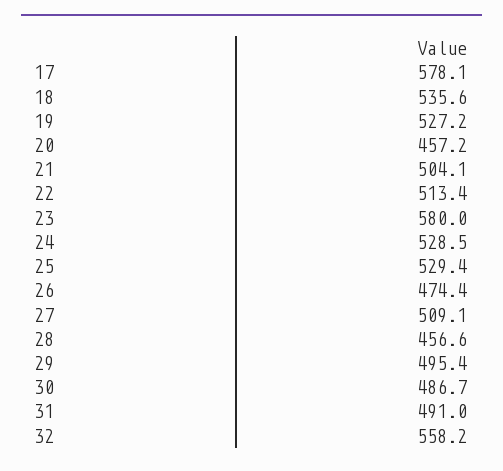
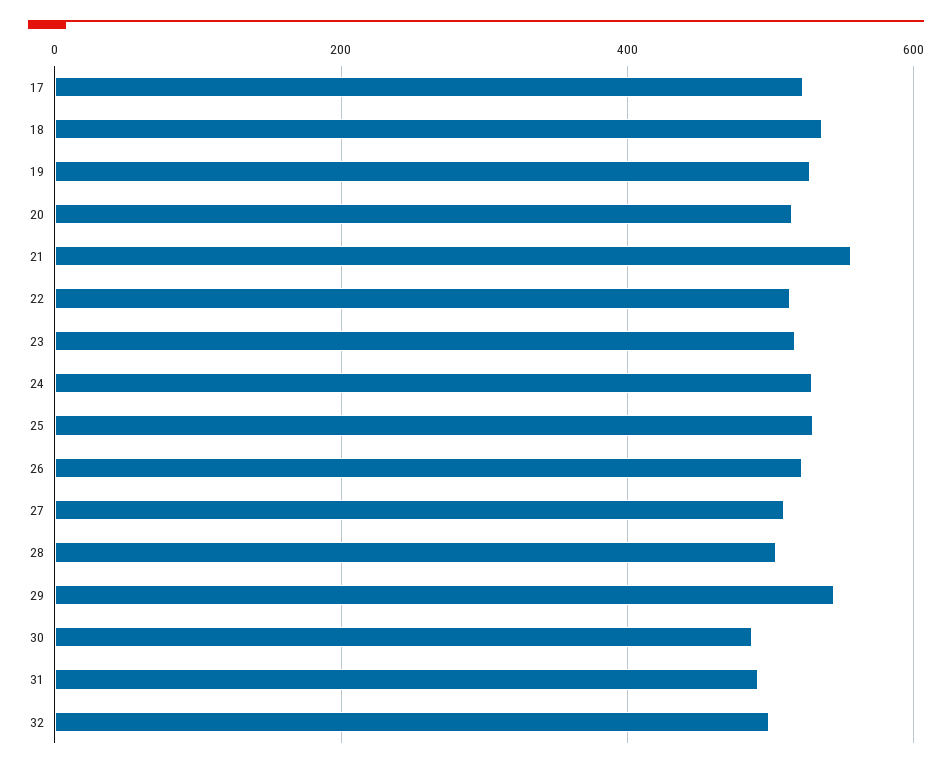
17: 578.1 -> 520
20: 457.2 -> 520
21: 504.1 -> 560
23: 580 -> 520
26: 474.4 -> 520
28: 456.6 -> 500
29: 495.4 -> 540
32: 558.2 -> 500

